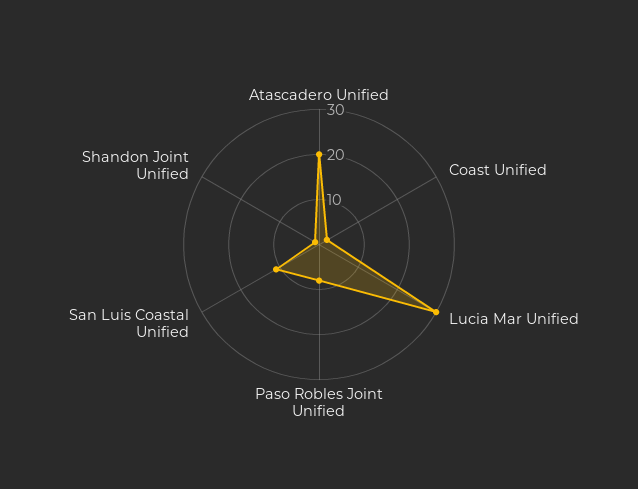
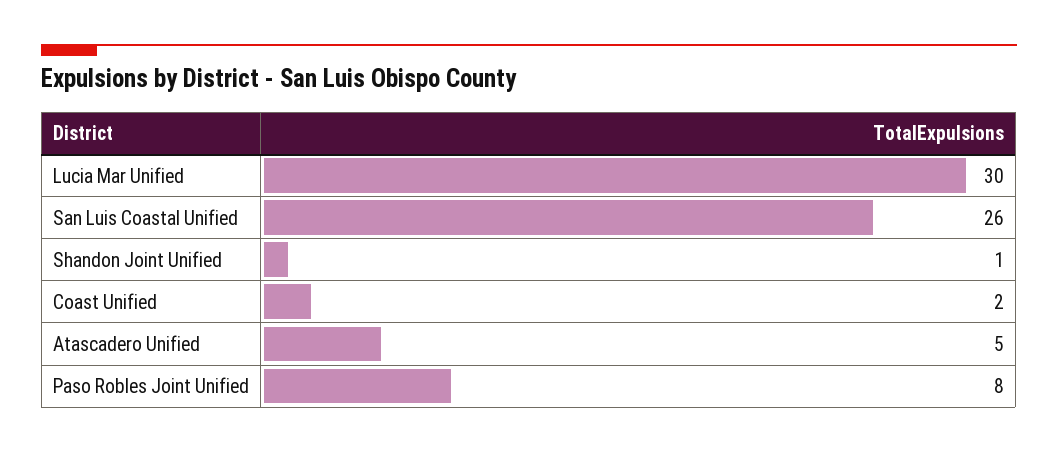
Atascadero Unified: 20 -> 5
San Luis Coastal Unified: 10 -> 26

